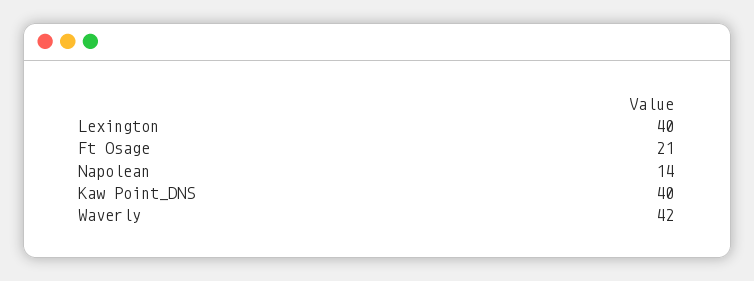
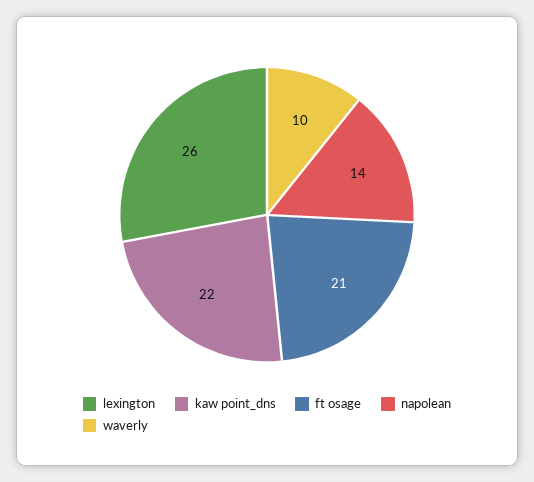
Lexington: 40 -> 26
Kaw Point_DNS: 40 -> 22
Waverly: 42 -> 10

